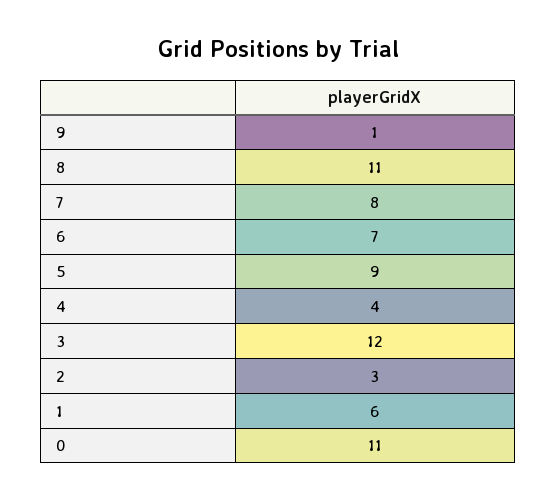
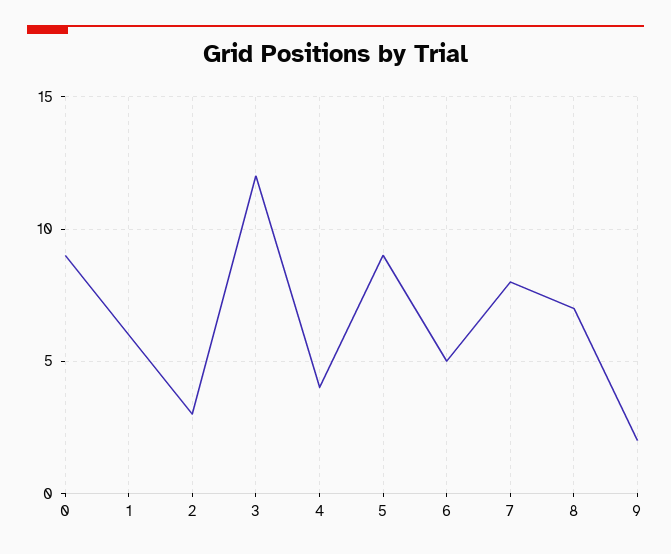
9: 1 -> 2
8: 11 -> 7
6: 7 -> 5
0: 11 -> 9

